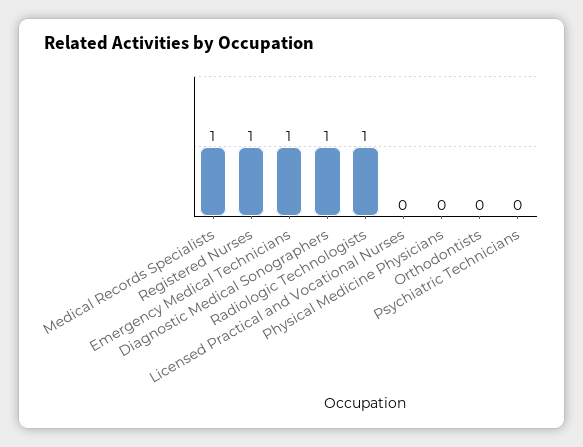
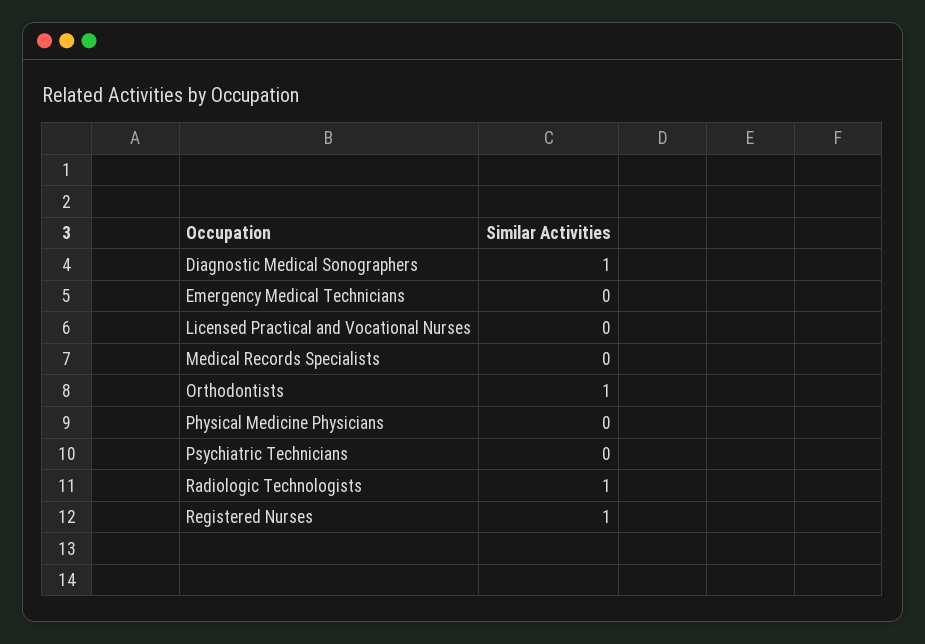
Medical Records Specialists: 1 -> 0
Emergency Medical Technicians: 1 -> 0
Orthodontists: 0 -> 1

